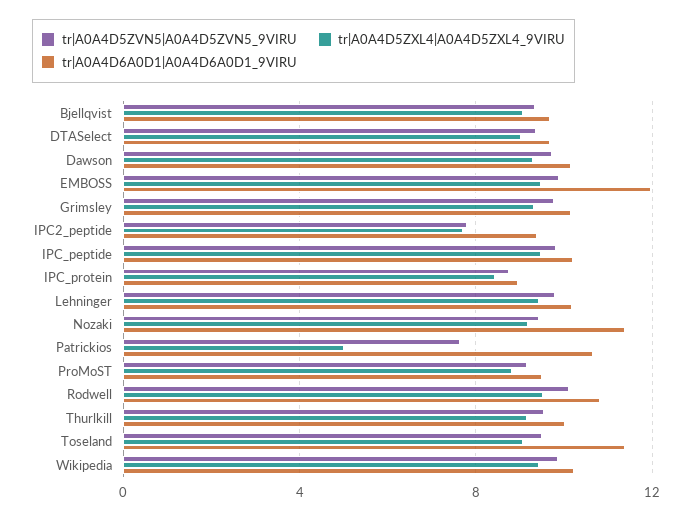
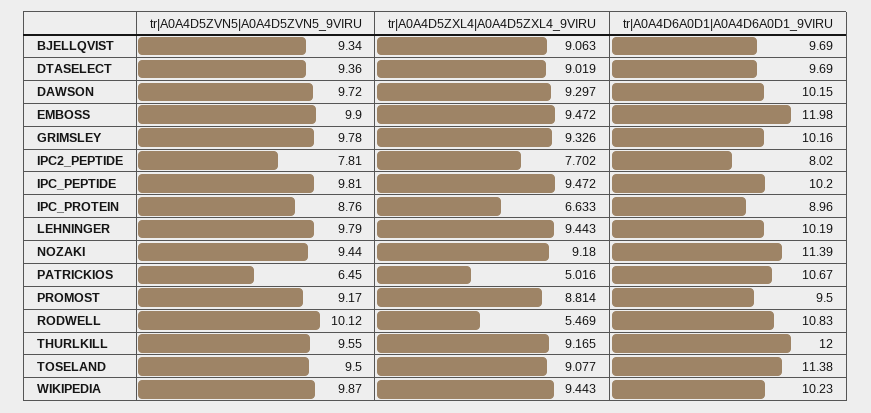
tr|A0A4D6A0D1|A0A4D6A0D1_9VIRU, IPC2_peptide: 9.5 -> 8.02
tr|A0A4D5ZXL4|A0A4D5ZXL4_9VIRU, IPC_protein: 8.5 -> 6.633
tr|A0A4D5ZVN5|A0A4D5ZVN5_9VIRU, Patrickios: 7.5 -> 6.45
tr|A0A4D5ZXL4|A0A4D5ZXL4_9VIRU, Rodwell: 9.5 -> 5.469
tr|A0A4D6A0D1|A0A4D6A0D1_9VIRU, Thurlkill: 10 -> 12

